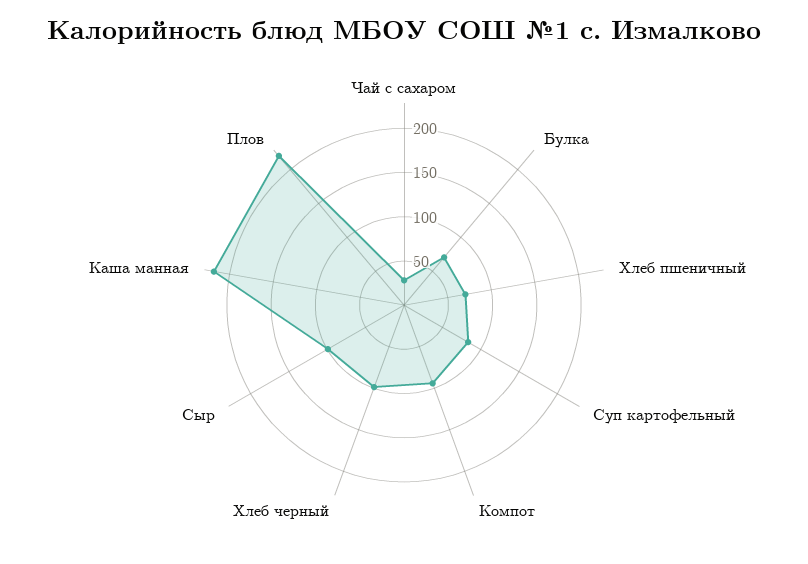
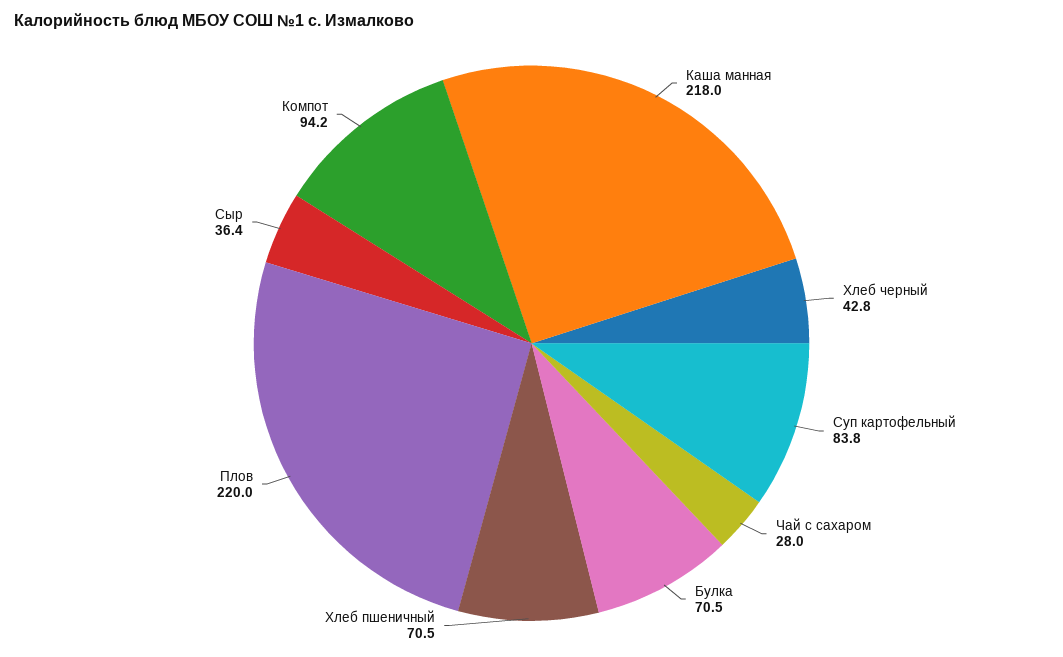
Хлеб черный: 100 -> 42.8
Сыр: 100 -> 36.4

